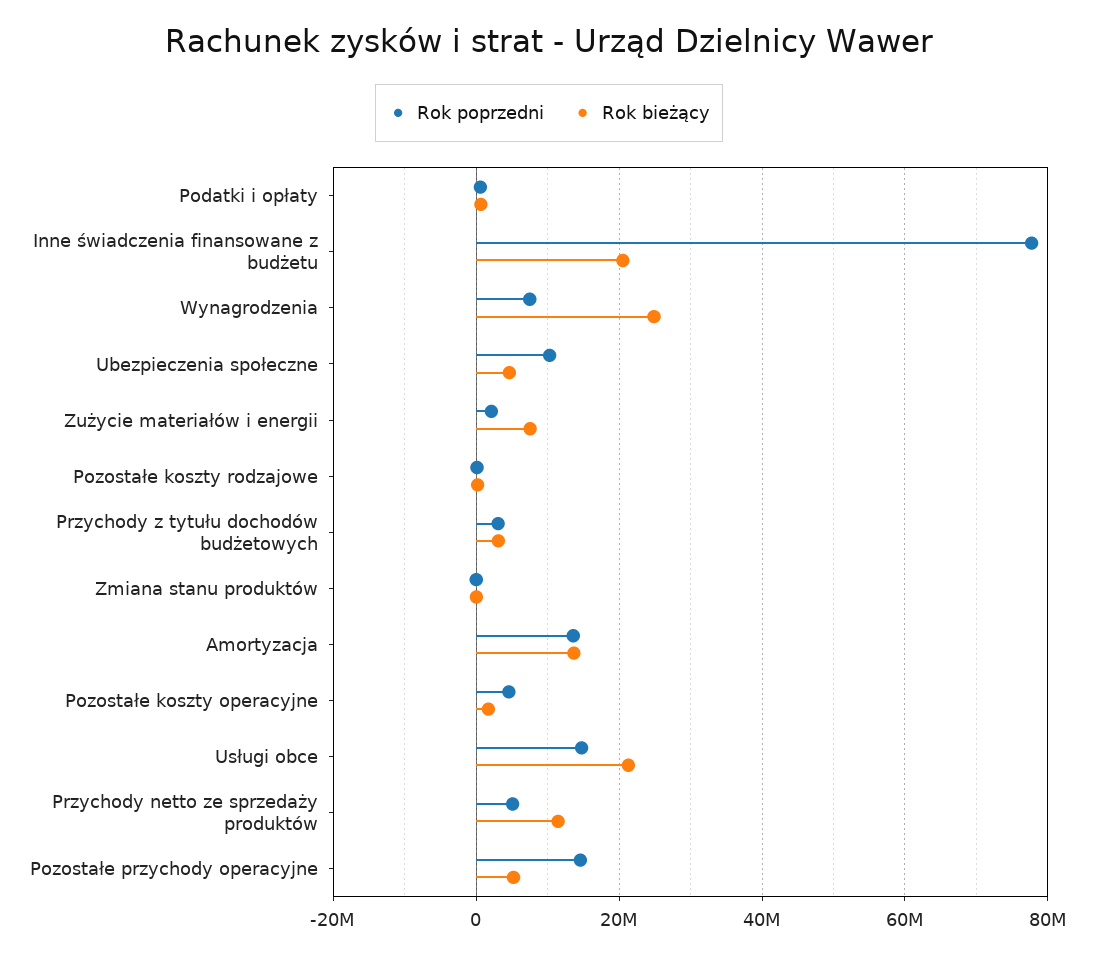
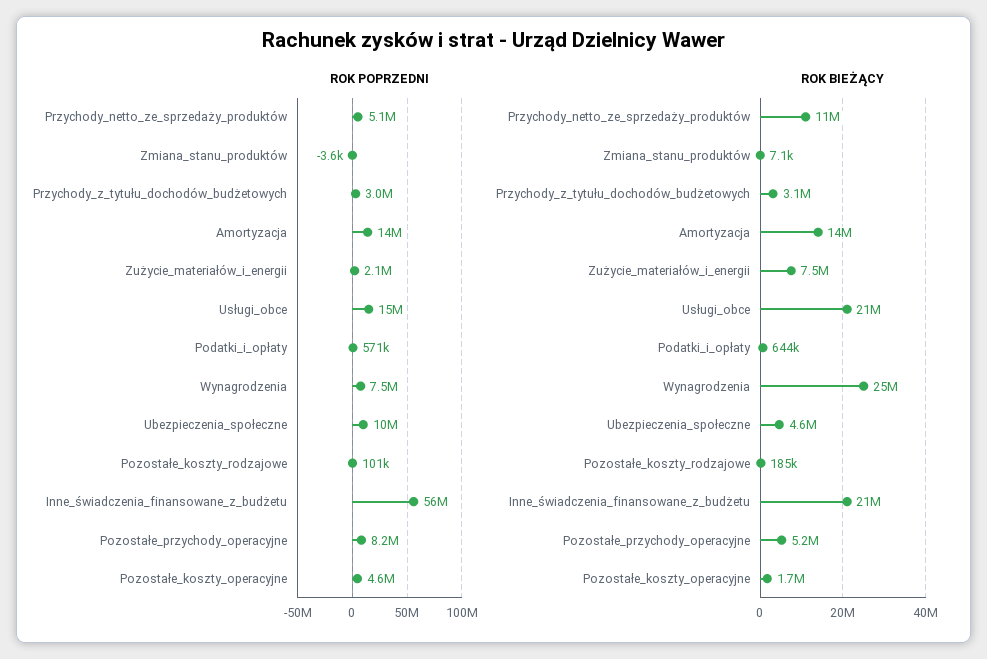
Rok poprzedni, Inne świadczenia finansowane z budżetu: 78000000 -> 56000000
Rok poprzedni, Pozostałe przychody operacyjne: 14000000 -> 8200000

